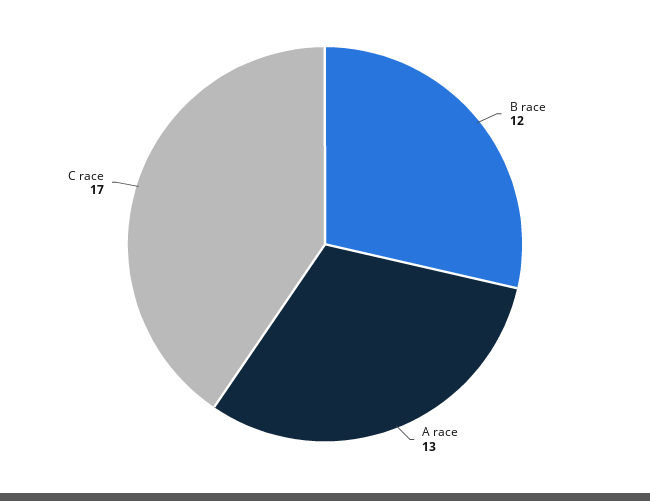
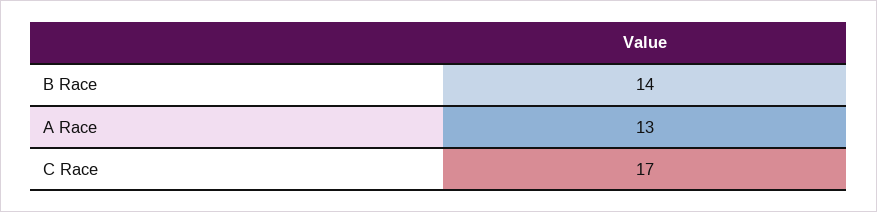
B race: 12 -> 14

